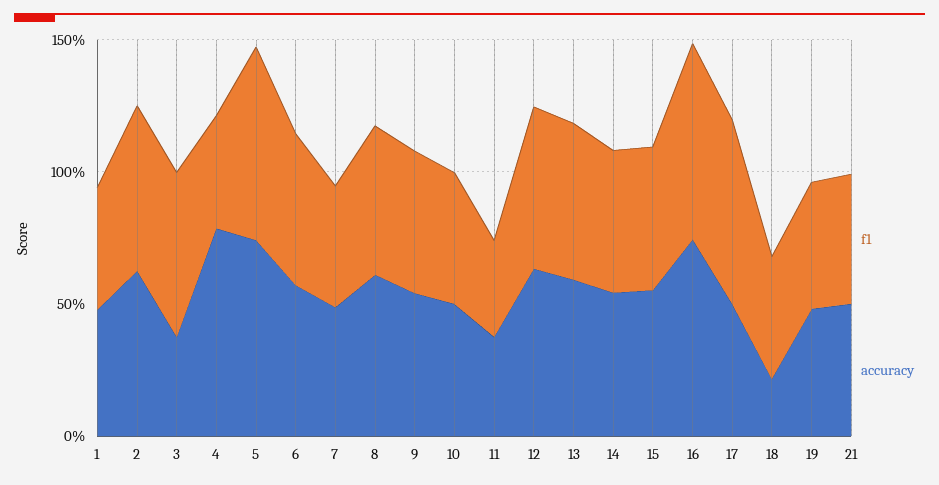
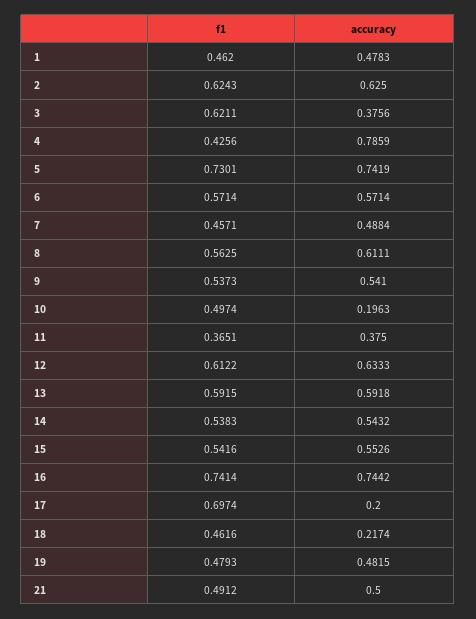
accuracy, 10: 0.5 -> 0.1963
accuracy, 17: 0.5 -> 0.2

